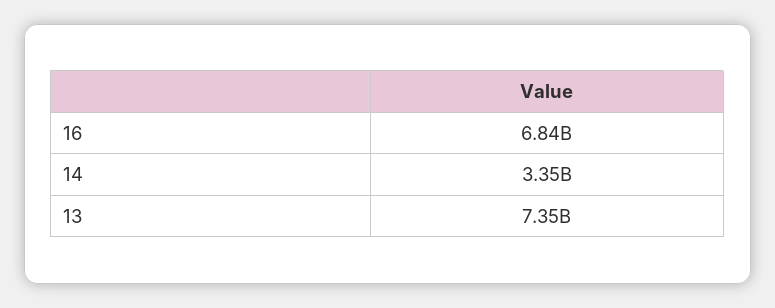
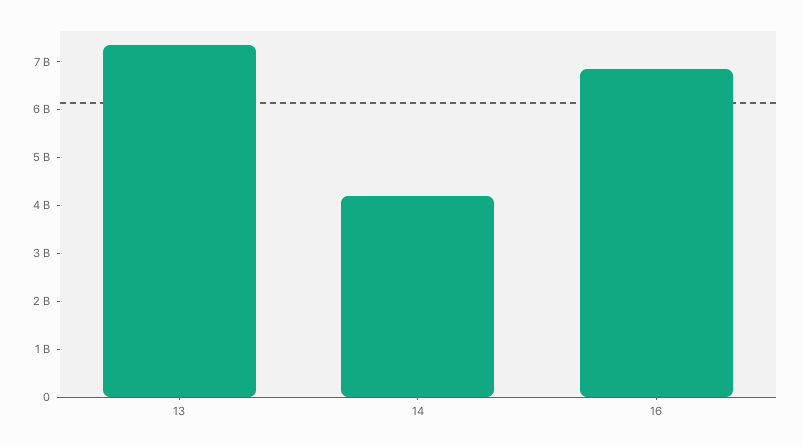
14: 3350000000 -> 4200000000

